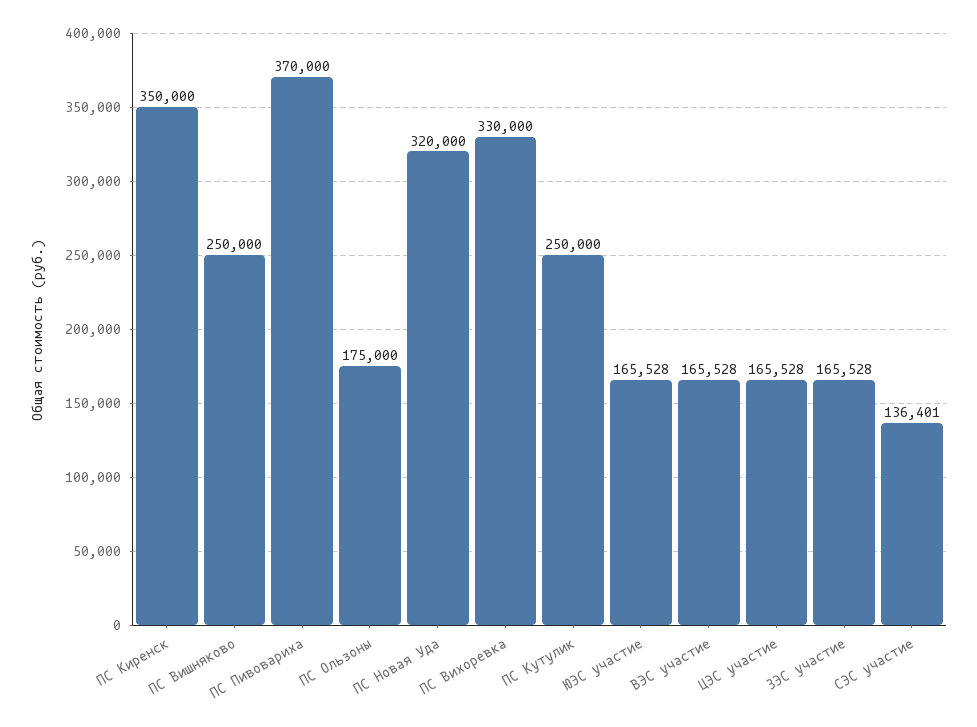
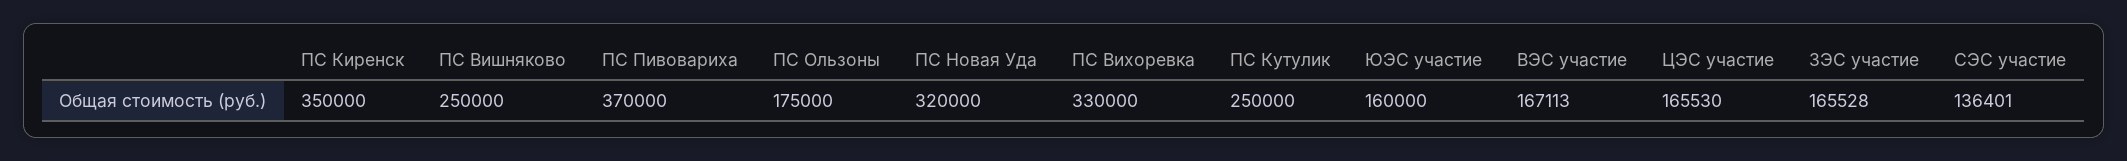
ЮЭС участие: 165528 -> 160000
ВЭС участие: 165528 -> 167113
ЦЭС участие: 165528 -> 165530

